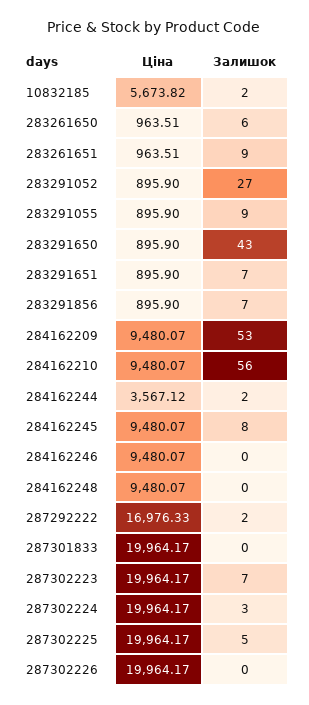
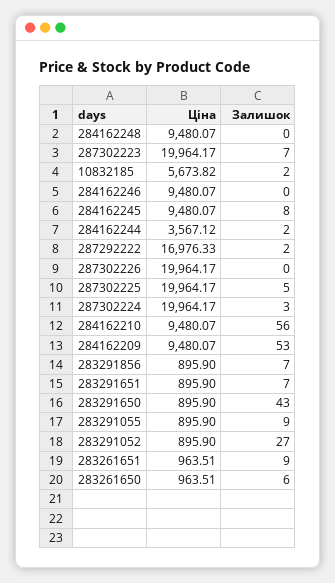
Ціна, 287301833: 19964.17 -> none
Залишок, 287301833: 0 -> none

